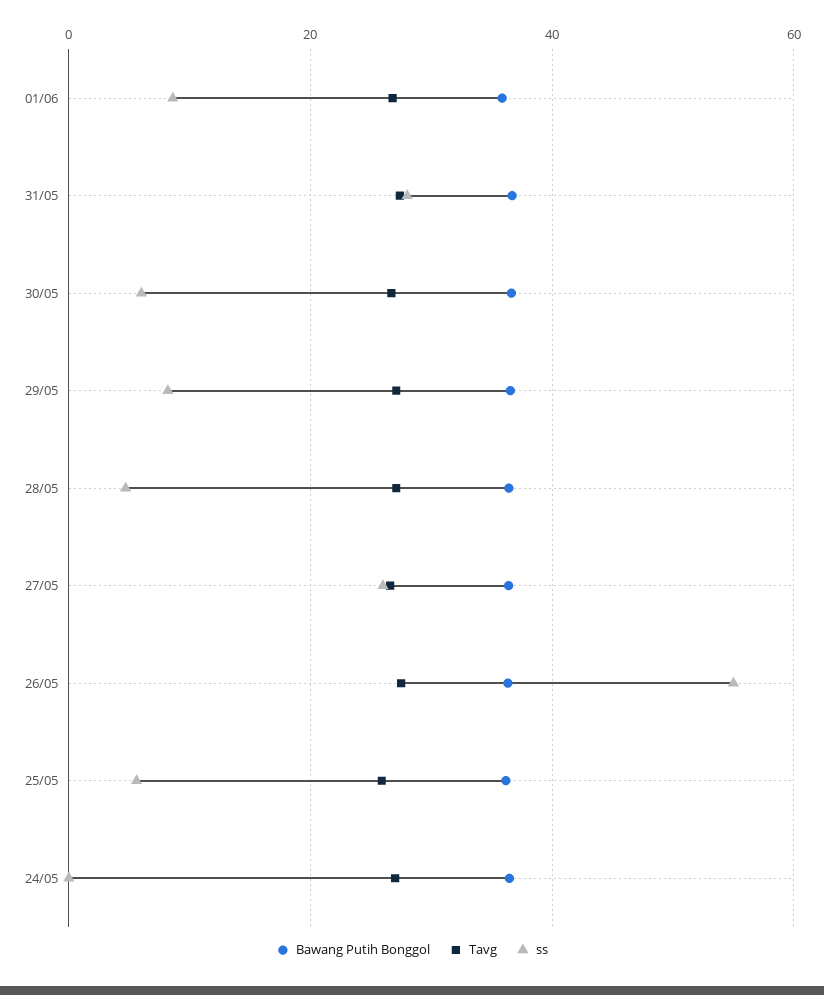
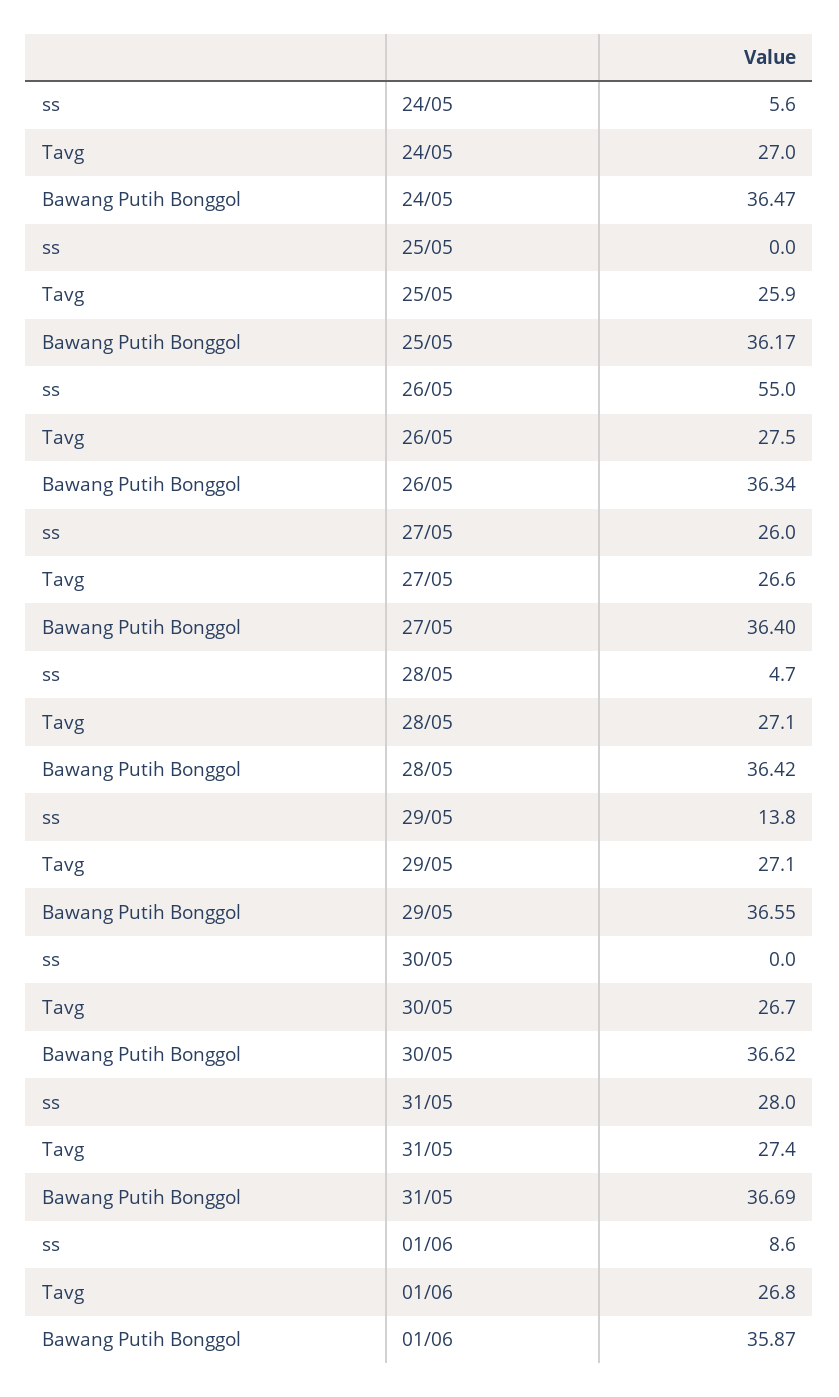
ss, 30/05: 6 -> 0
ss, 29/05: 8 -> 13.8
ss, 25/05: 6 -> 0
ss, 24/05: 0 -> 5.6

